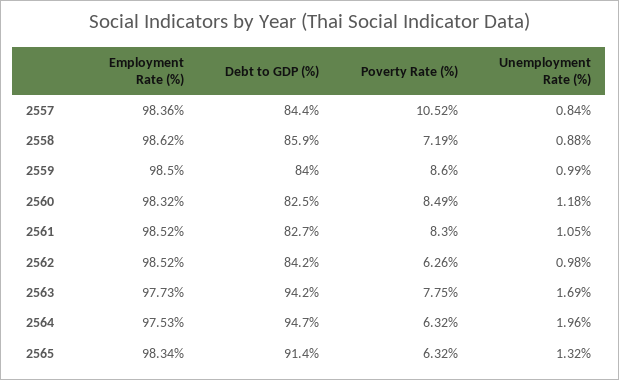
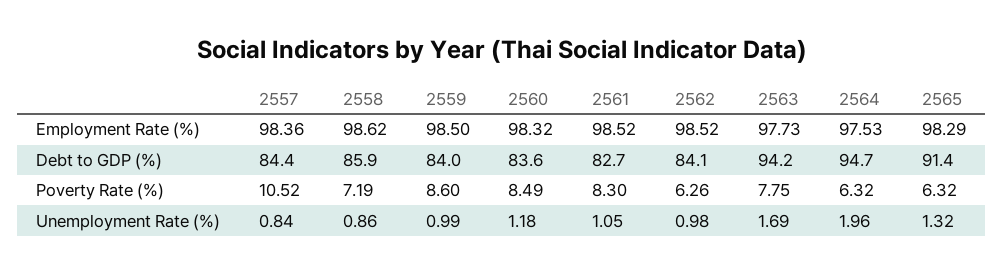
Unemployment Rate (%), 2558: 0.88 -> 0.86
Debt to GDP (%), 2560: 82.5 -> 83.6
Debt to GDP (%), 2562: 84.2 -> 84.1
Employment Rate (%), 2565: 98.34 -> 98.29

